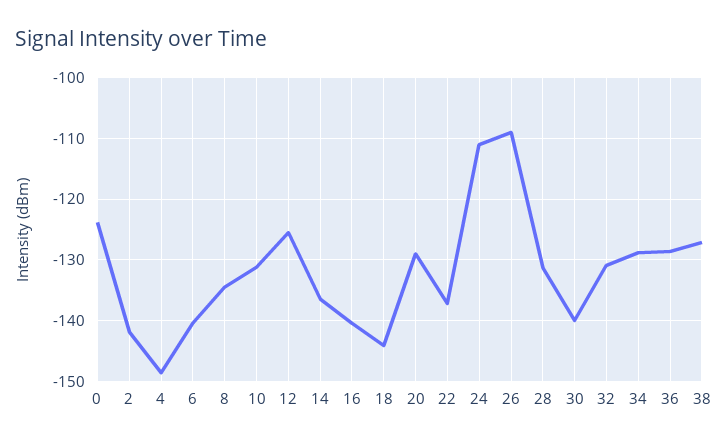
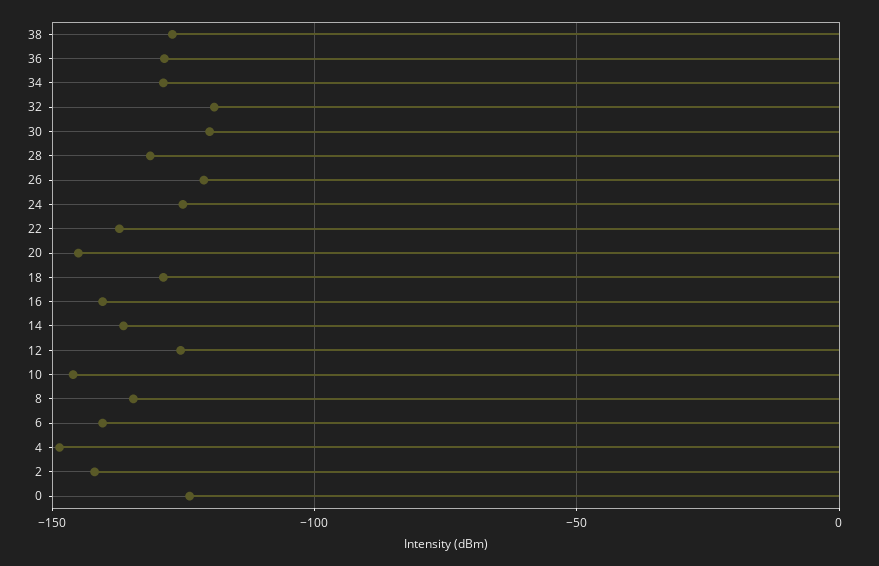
10: -131 -> -145
18: -144 -> -130
20: -129 -> -145
24: -111 -> -125
26: -109 -> -120
30: -140 -> -120
32: -131 -> -120

